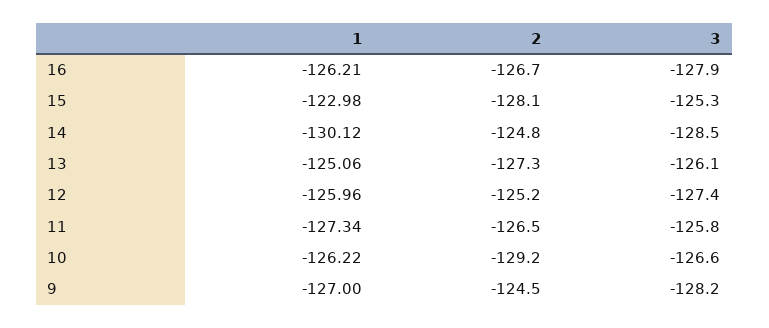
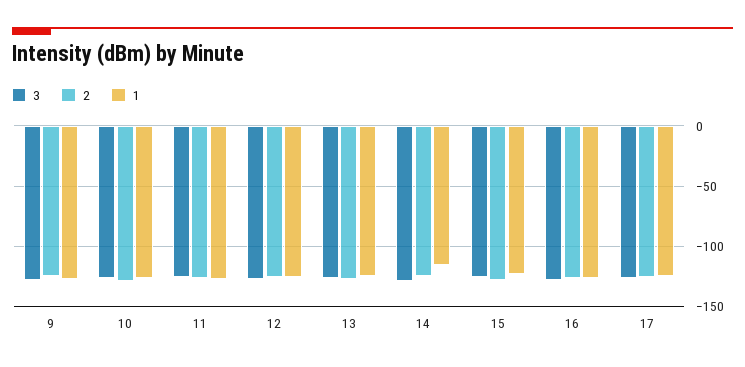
1, 14: -130.12 -> -115
3, 17: none -> -125
2, 17: none -> -125
1, 17: none -> -125

